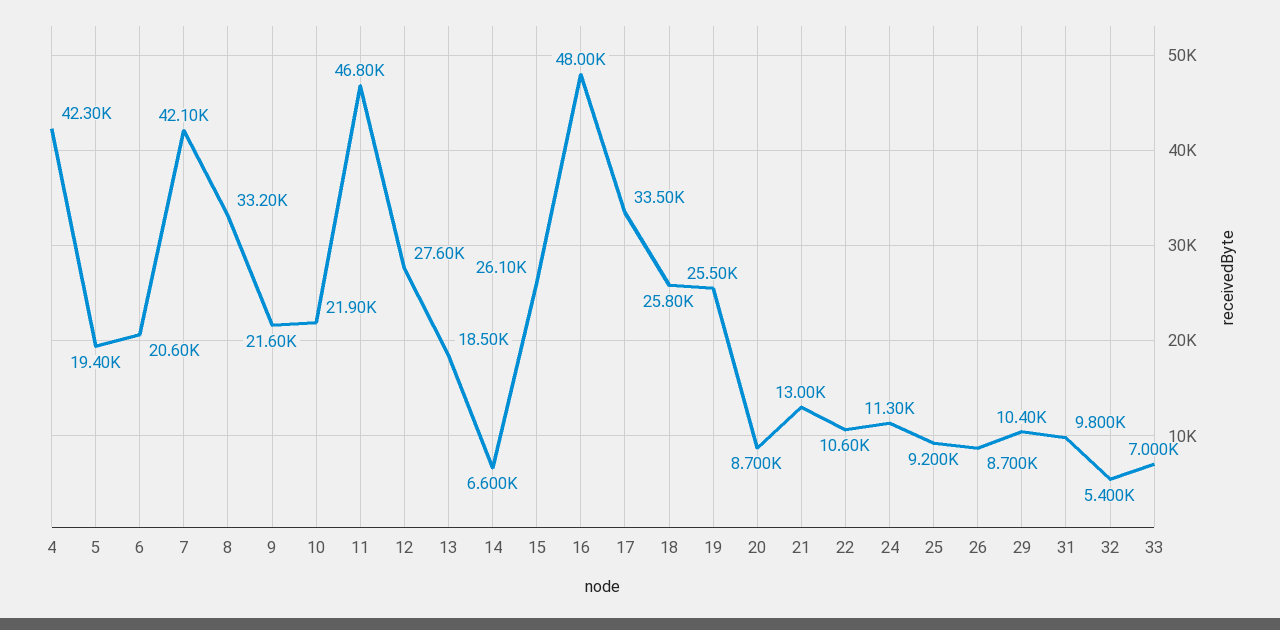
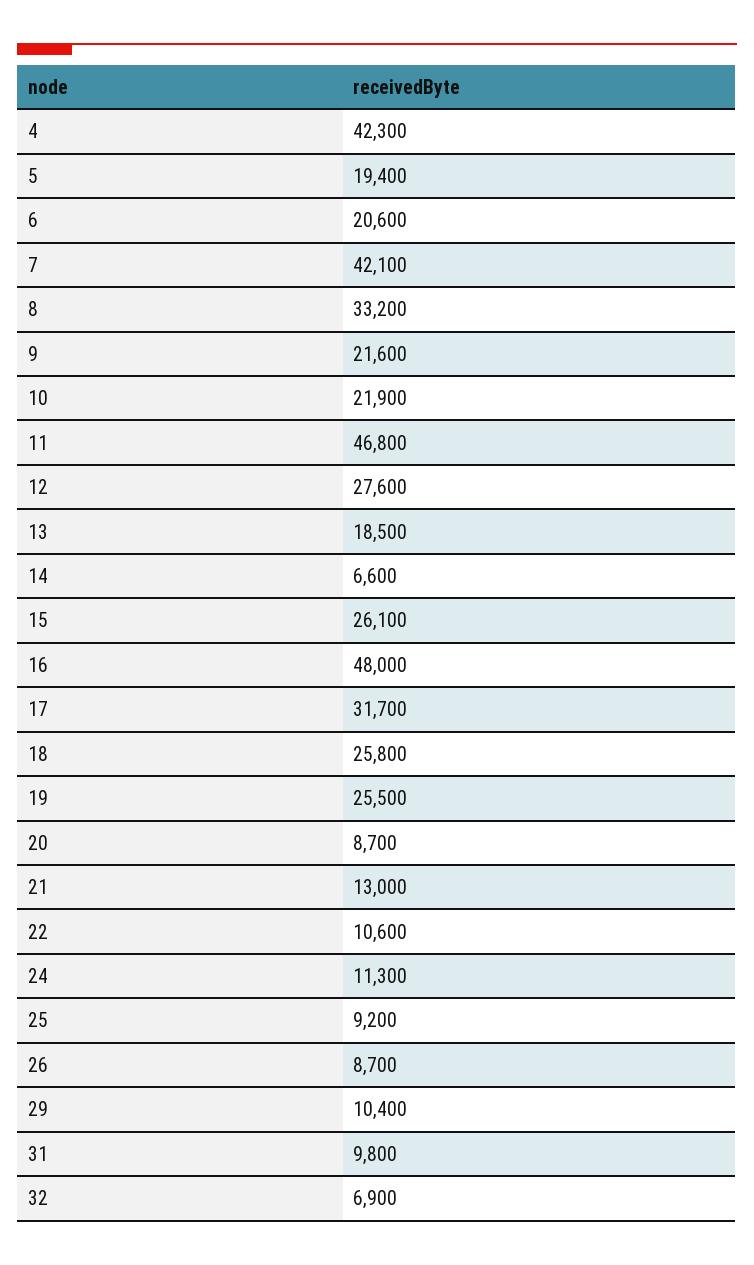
17: 33500 -> 31700
32: 5400 -> 6900
33: 7000 -> none

